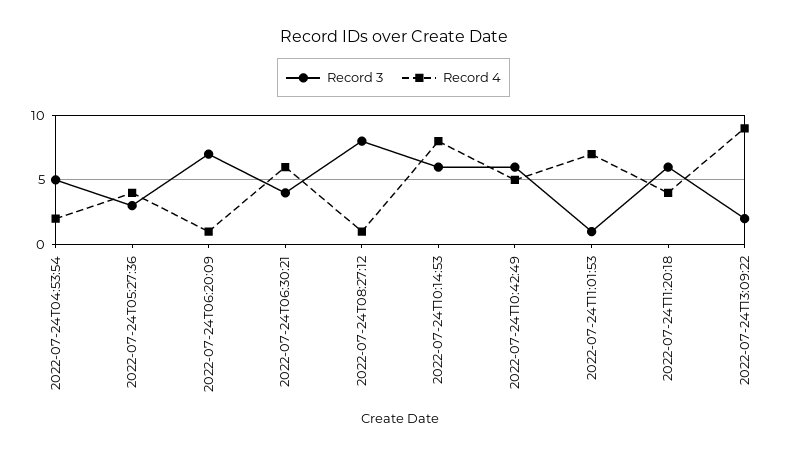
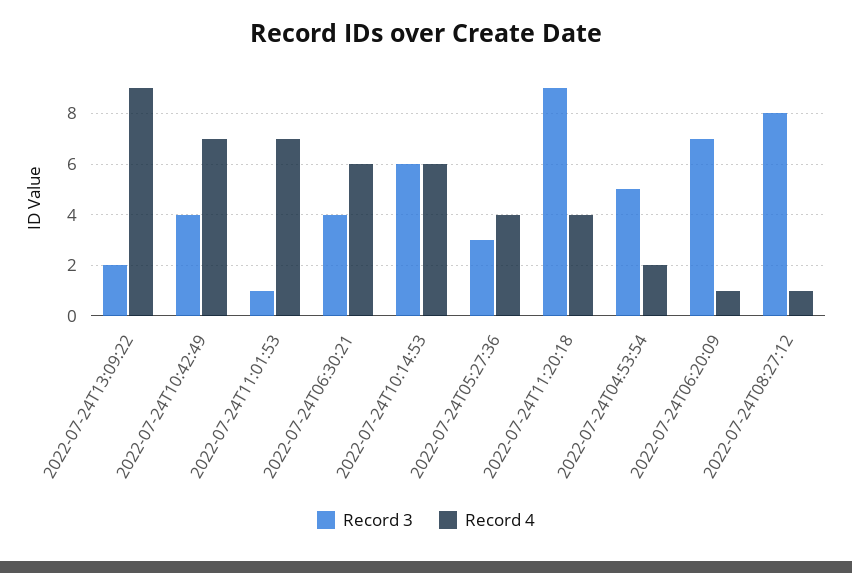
Record 4, 2022-07-24T10:14:53: 8 -> 6
Record 3, 2022-07-24T10:42:49: 6 -> 4
Record 4, 2022-07-24T10:42:49: 5 -> 7
Record 3, 2022-07-24T11:20:18: 6 -> 9

